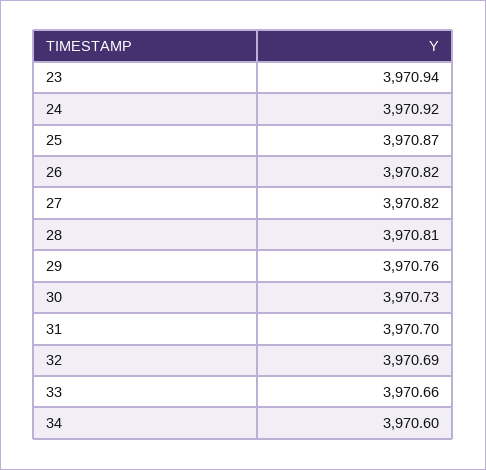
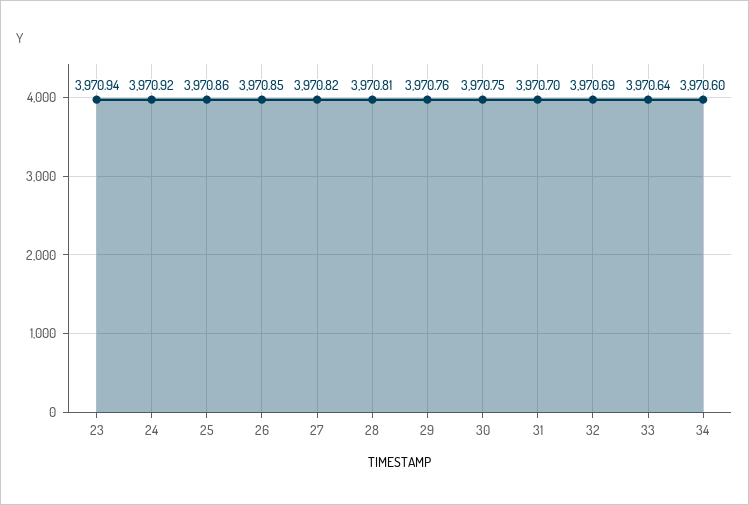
25: 3970.87 -> 3970.86
26: 3970.82 -> 3970.85
30: 3970.73 -> 3970.75
33: 3970.66 -> 3970.64

